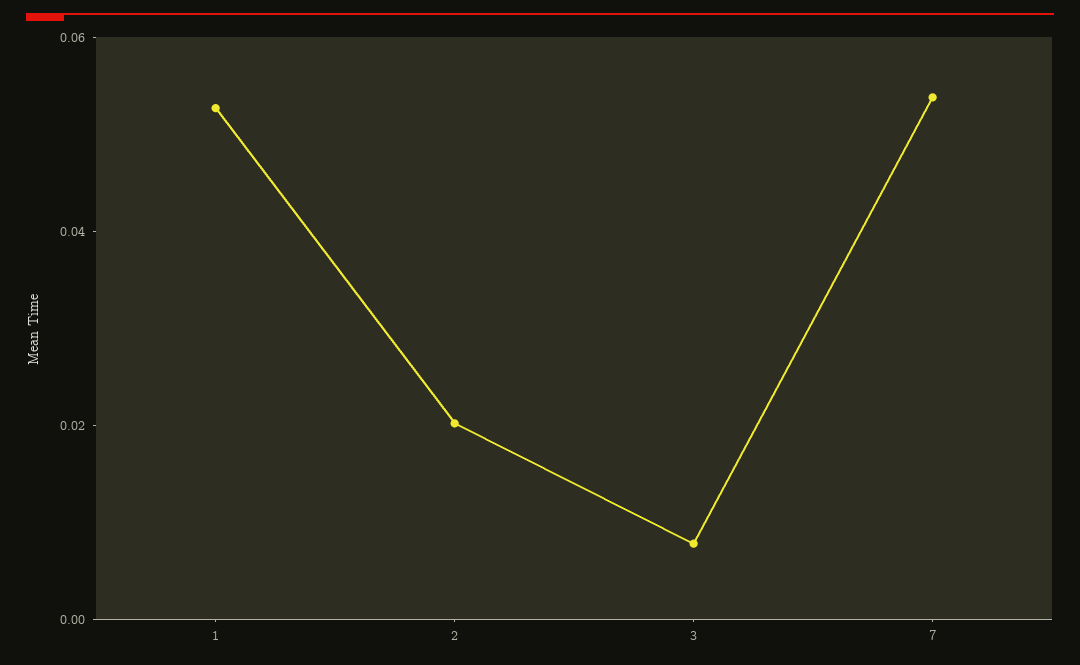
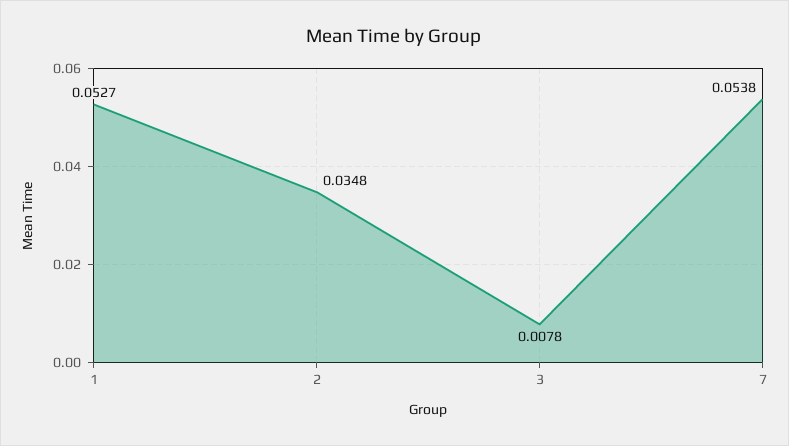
2: 0.02 -> 0.0348

